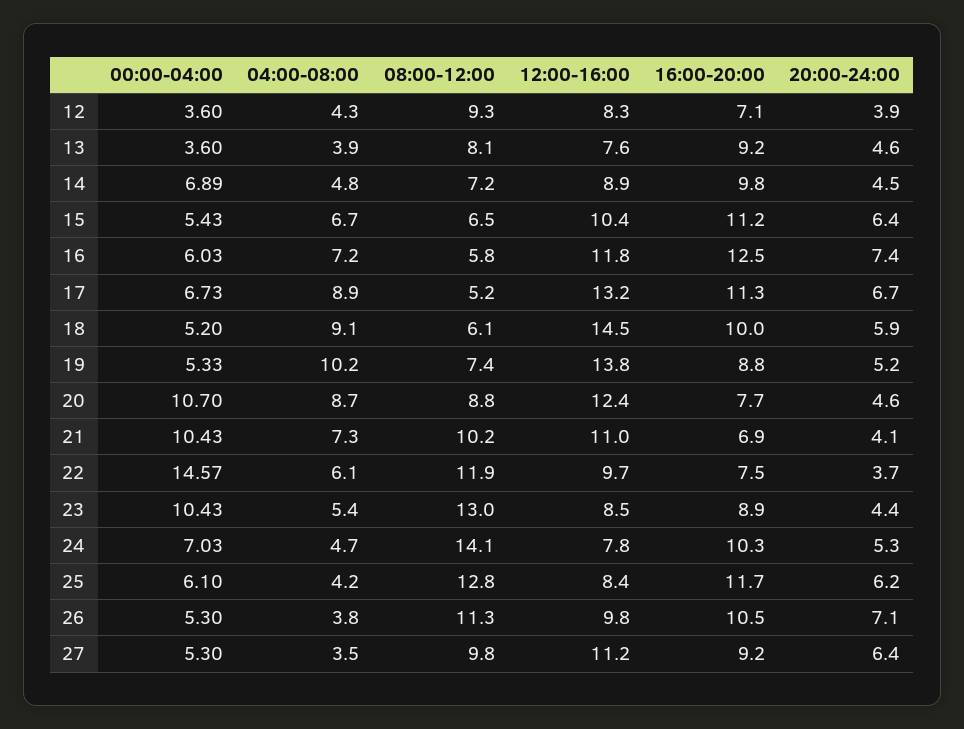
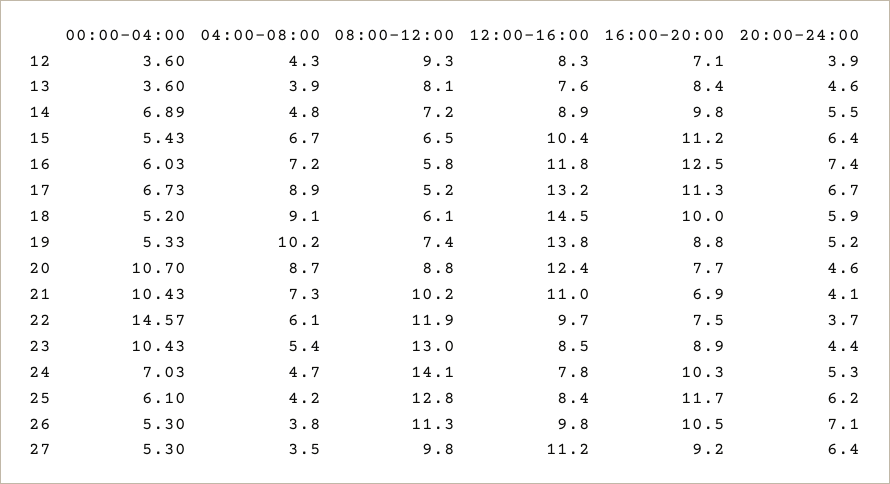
16:00-20:00, 13: 9.2 -> 8.4
20:00-24:00, 14: 4.5 -> 5.5

